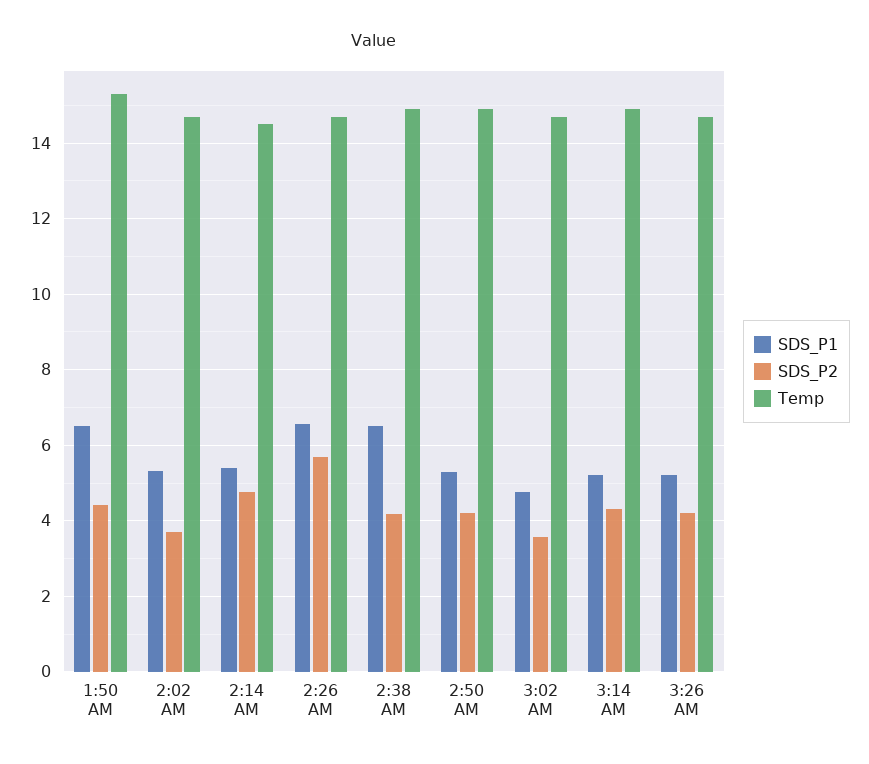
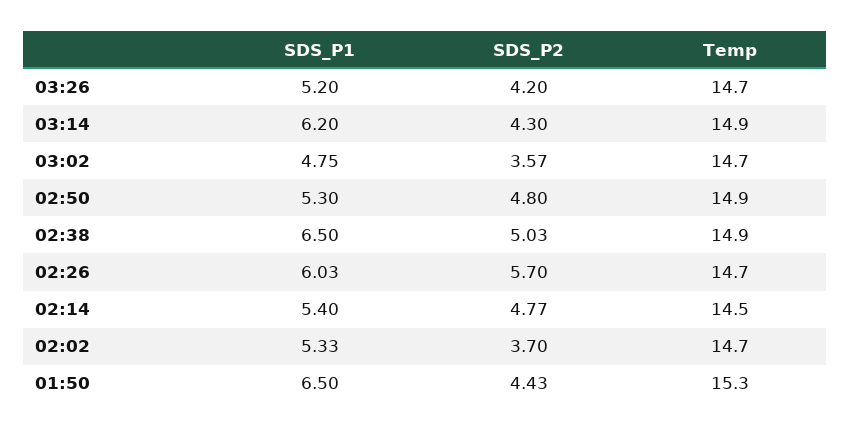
SDS_P1, 2:26 AM: 6.6 -> 6.03
SDS_P2, 2:38 AM: 4.2 -> 5.03
SDS_P2, 2:50 AM: 4.2 -> 4.8
SDS_P1, 3:14 AM: 5.2 -> 6.2

